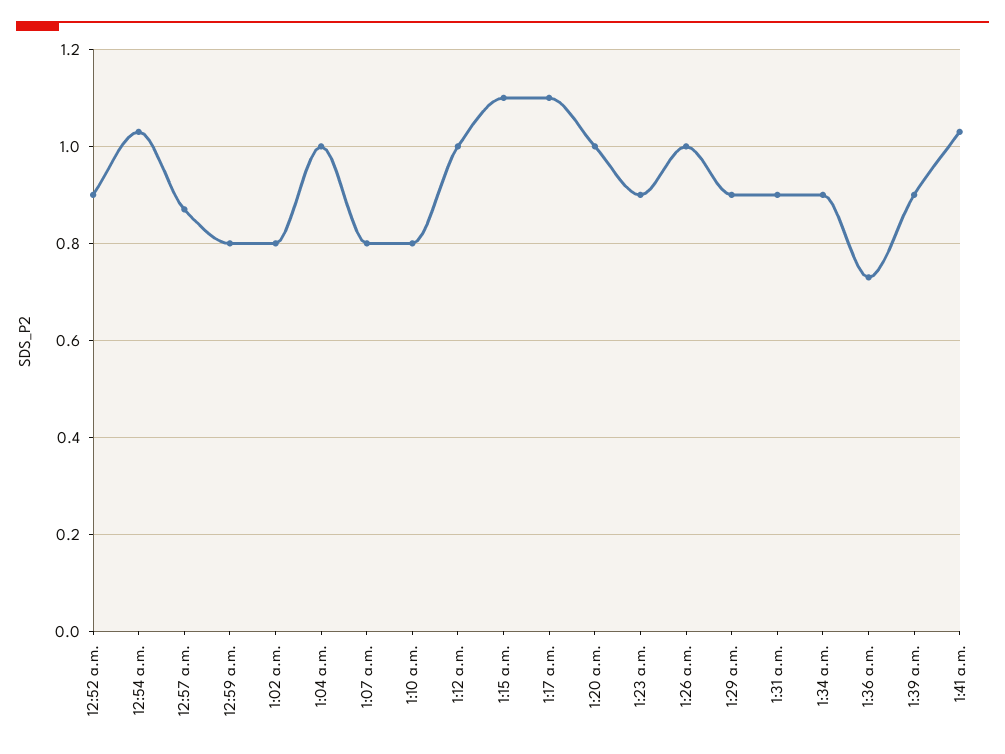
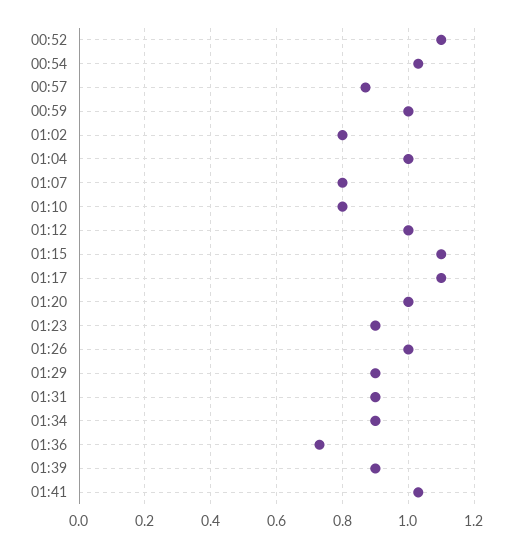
12:52 a.m.: 0.9 -> 1.1
12:59 a.m.: 0.8 -> 1

